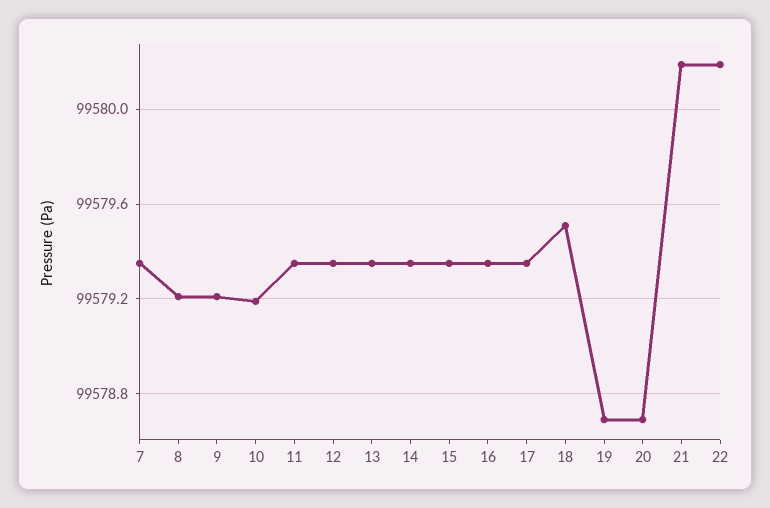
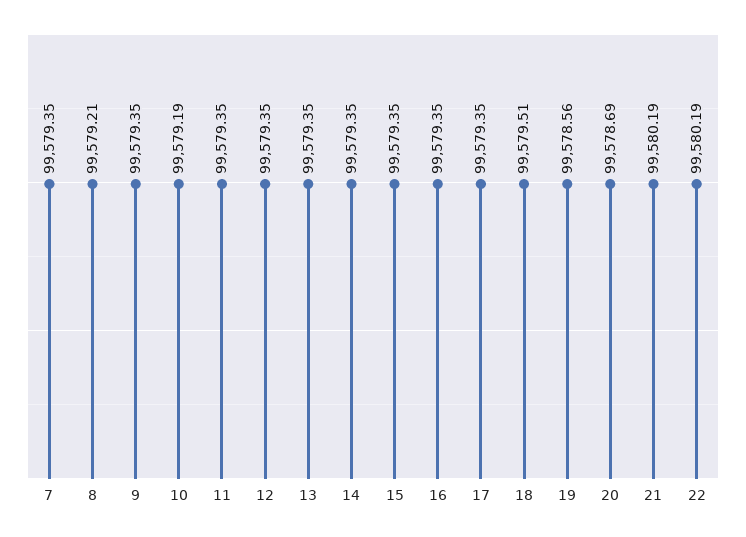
9: 99579.2 -> 99579.35
19: 99578.7 -> 99578.56

